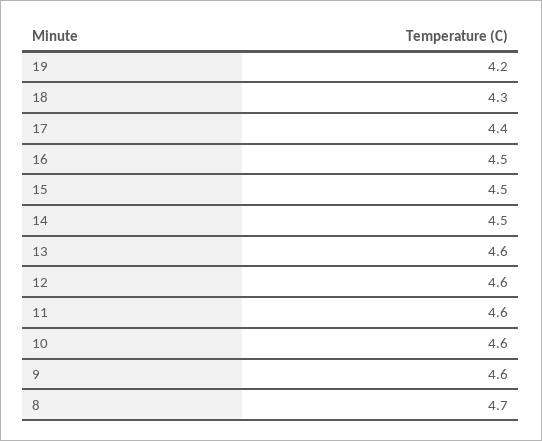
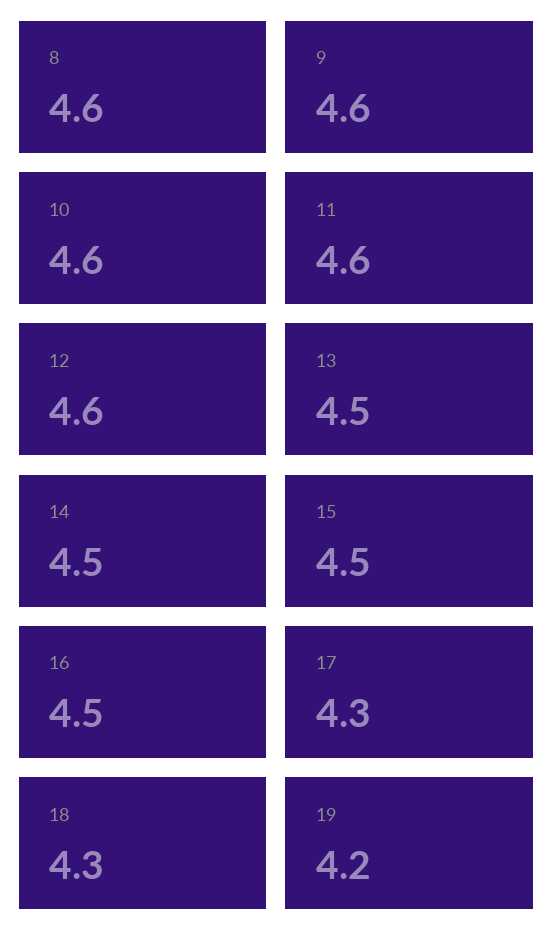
17: 4.4 -> 4.3
13: 4.6 -> 4.5
8: 4.7 -> 4.6

